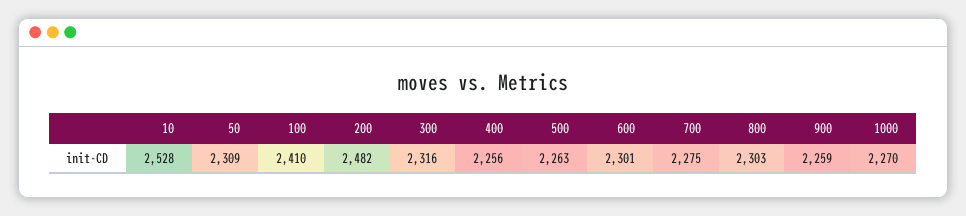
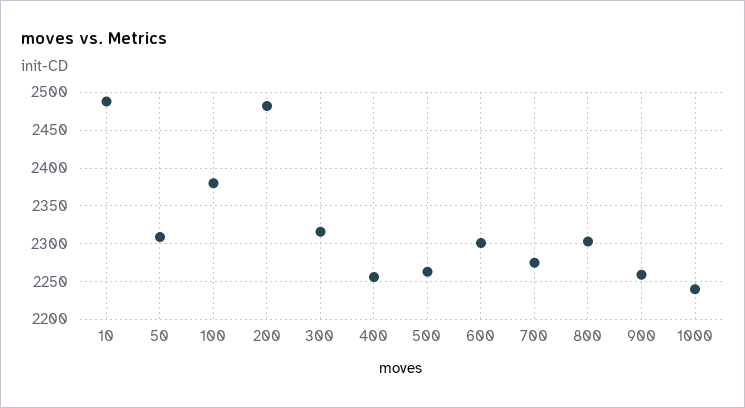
10: 2528 -> 2490
100: 2410 -> 2380
1000: 2270 -> 2240

